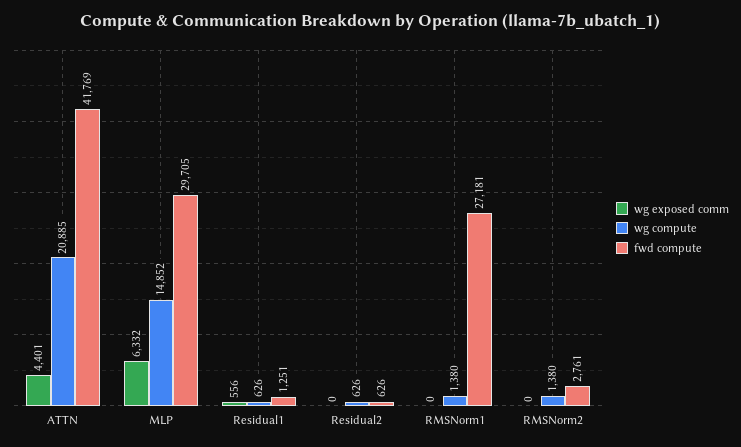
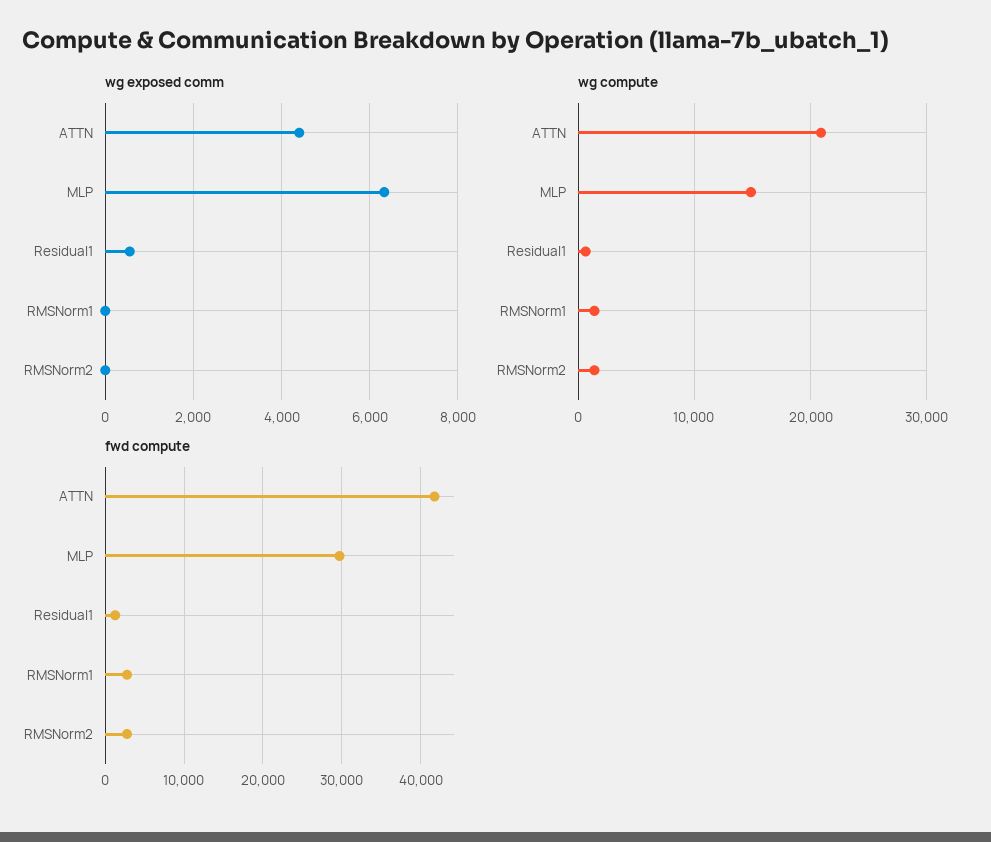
wg exposed comm, Residual2: 0 -> none
wg compute, Residual2: 626 -> none
fwd compute, Residual2: 626 -> none
fwd compute, RMSNorm1: 27181 -> 3000

